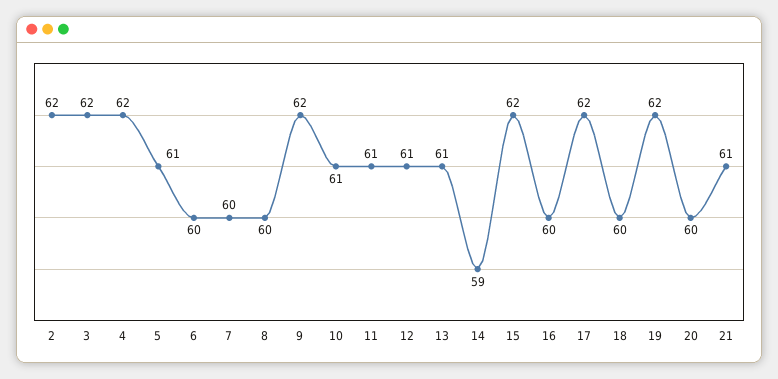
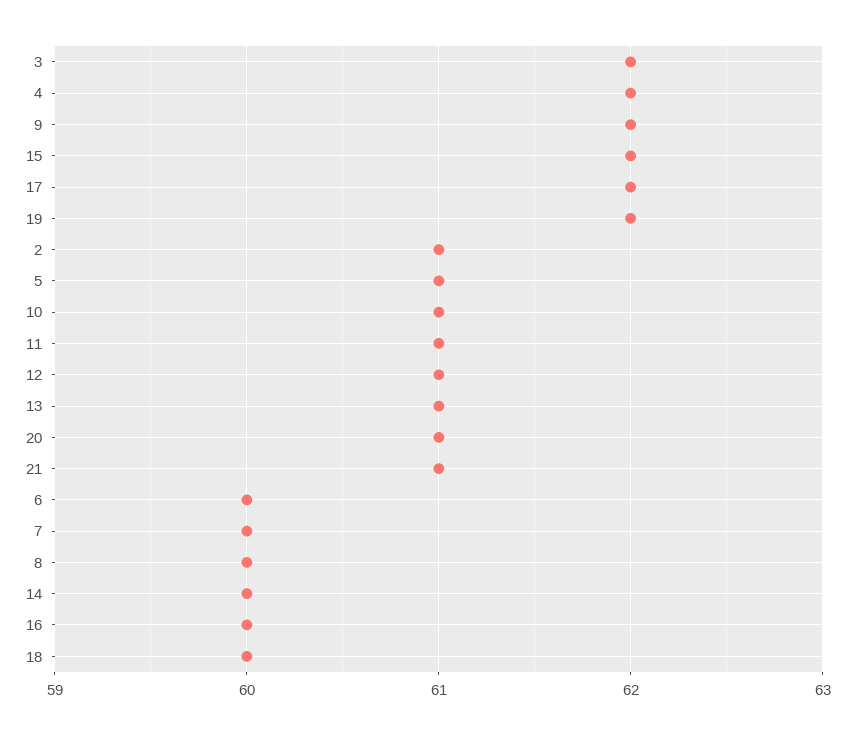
2: 62 -> 61
14: 59 -> 60
20: 60 -> 61

